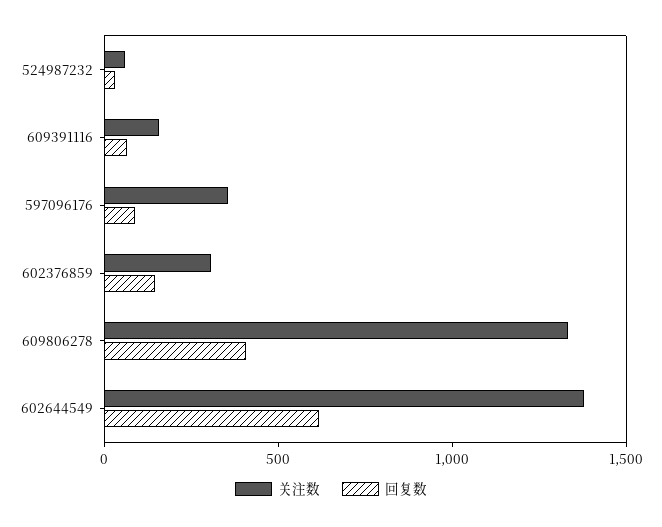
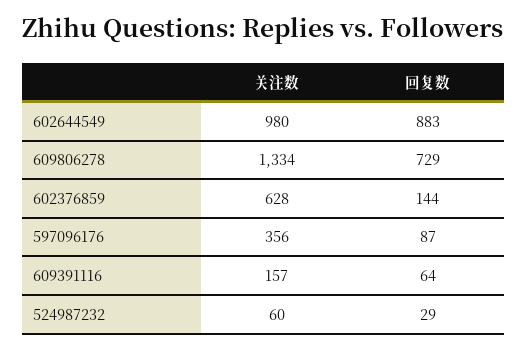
关注数, 602376859: 300 -> 628
回复数, 609806278: 400 -> 729
关注数, 602644549: 1400 -> 980
回复数, 602644549: 600 -> 883

